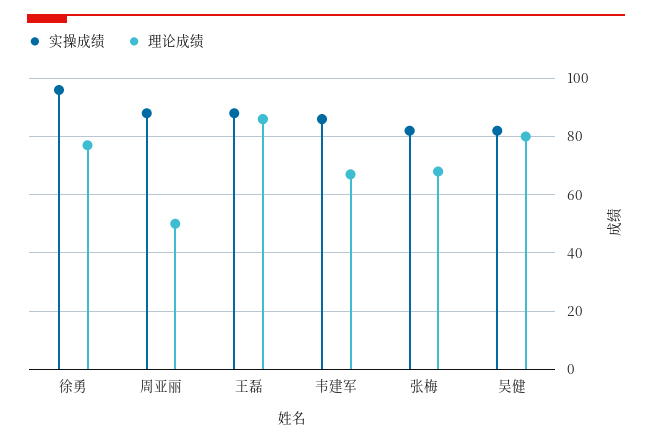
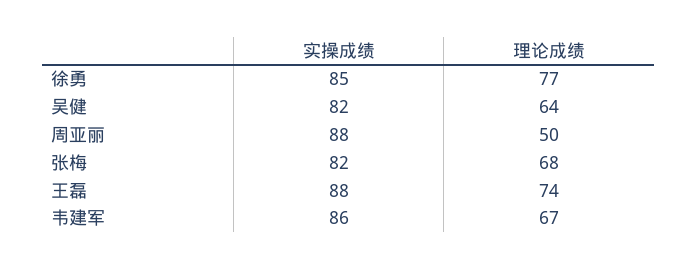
实操成绩, 徐勇: 95 -> 85
理论成绩, 王磊: 85 -> 74
理论成绩, 吴健: 80 -> 64

